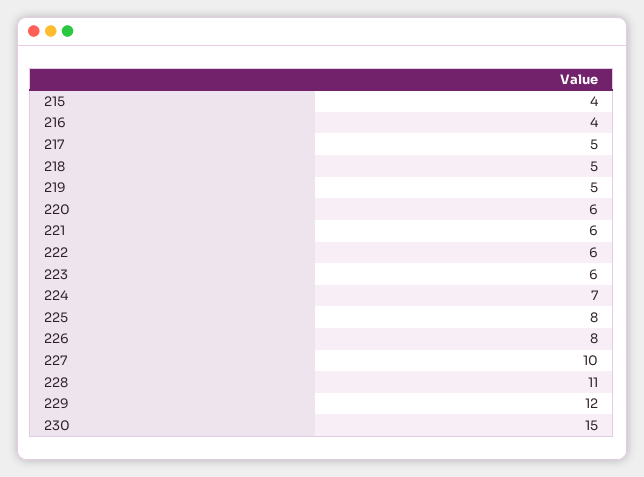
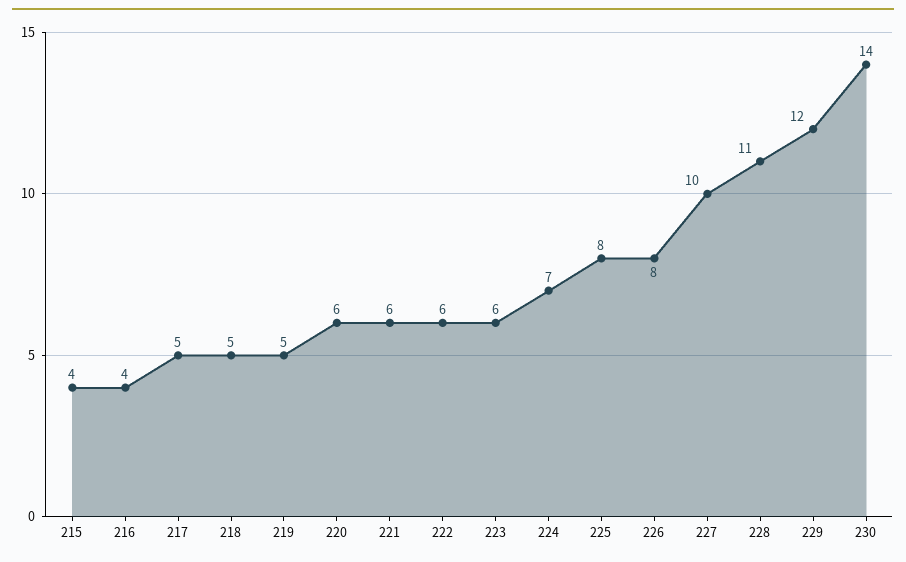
230: 15 -> 14

